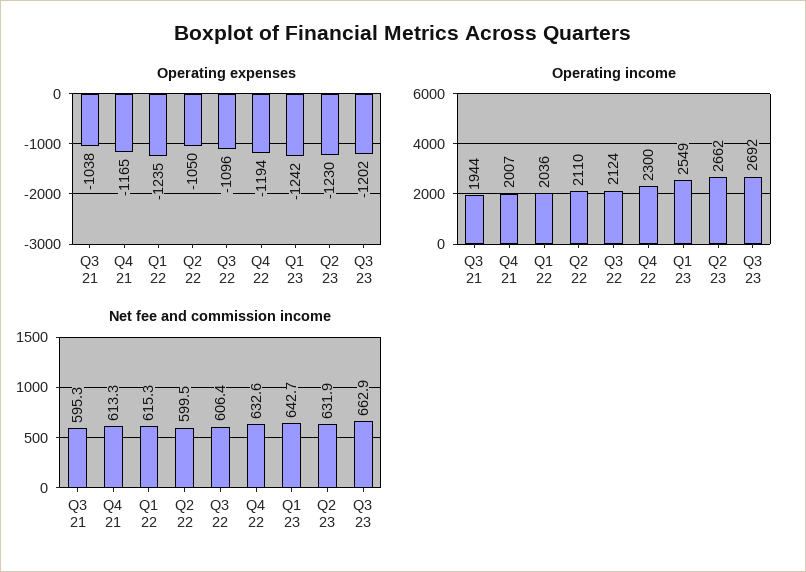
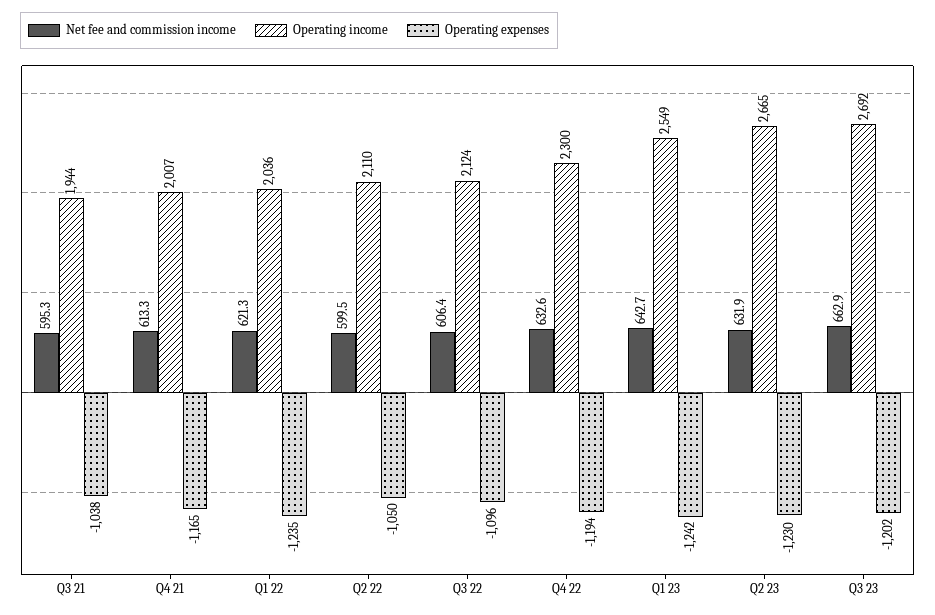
Operating income, Q2 23: 2662 -> 2665
Net fee and commission income, Q1 22: 615.3 -> 621.3

